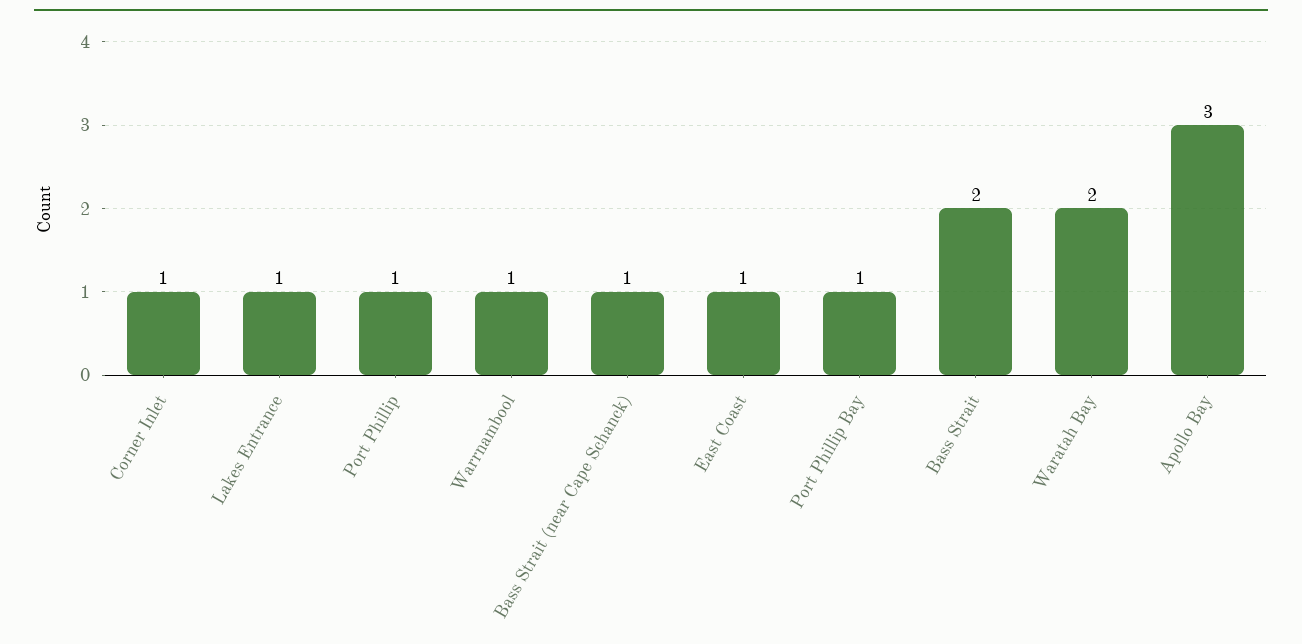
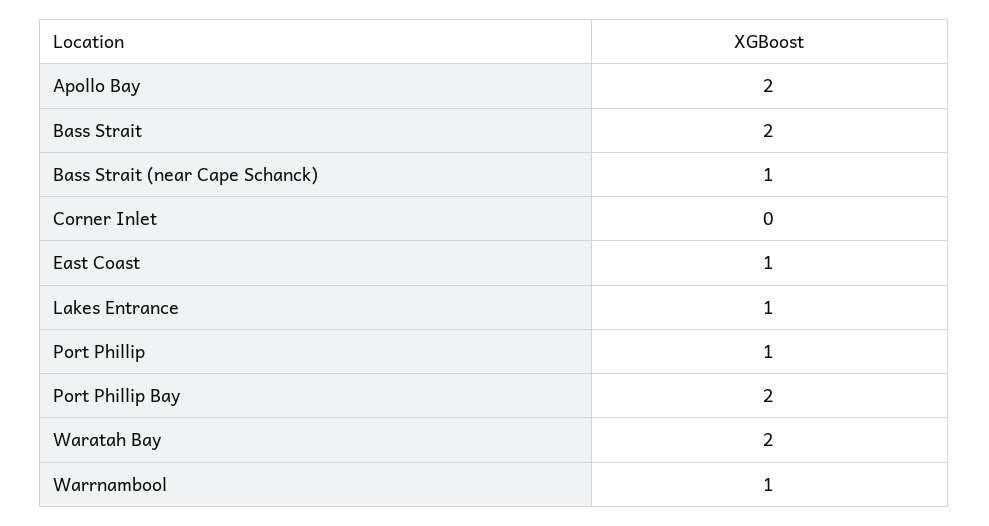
Corner Inlet: 1 -> 0
Port Phillip Bay: 1 -> 2
Apollo Bay: 3 -> 2

